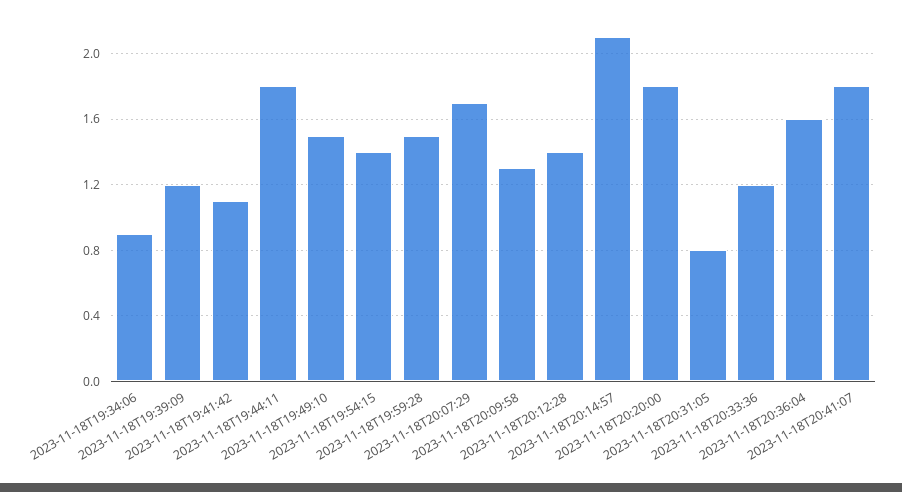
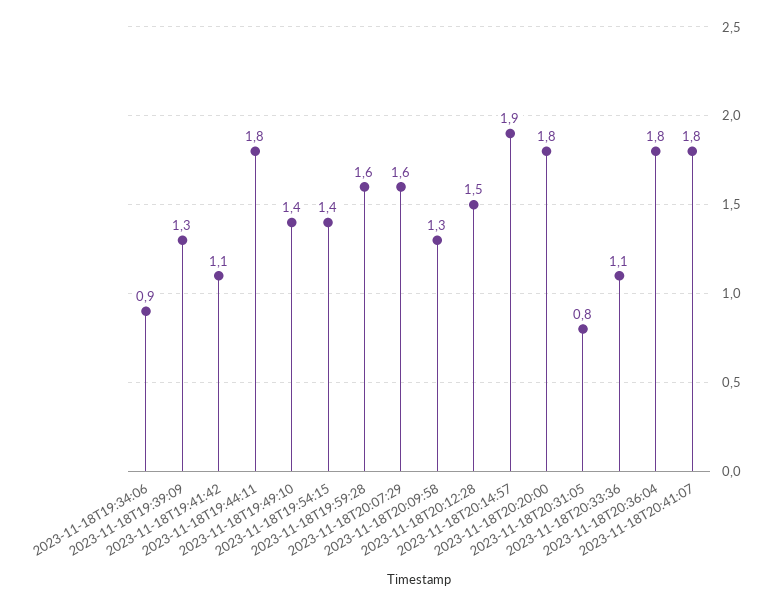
2023-11-18T19:39:09: 1.2 -> 1.3
2023-11-18T19:49:10: 1.5 -> 1.4
2023-11-18T19:59:28: 1.5 -> 1.6
2023-11-18T20:07:29: 1.7 -> 1.6
2023-11-18T20:12:28: 1.4 -> 1.5
2023-11-18T20:14:57: 2.1 -> 1.9
2023-11-18T20:33:36: 1.2 -> 1.1
2023-11-18T20:36:04: 1.6 -> 1.8

